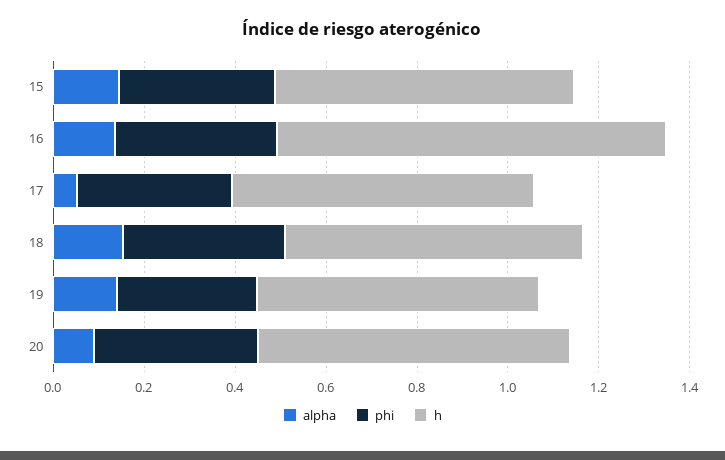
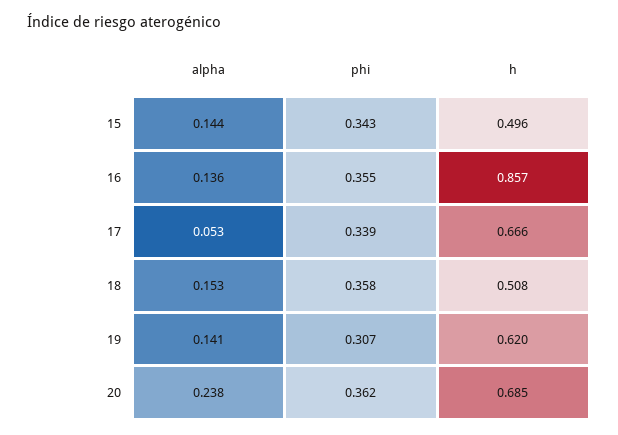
h, 15: 0.65 -> 0.496
h, 18: 0.65 -> 0.508
alpha, 20: 0.1 -> 0.238

